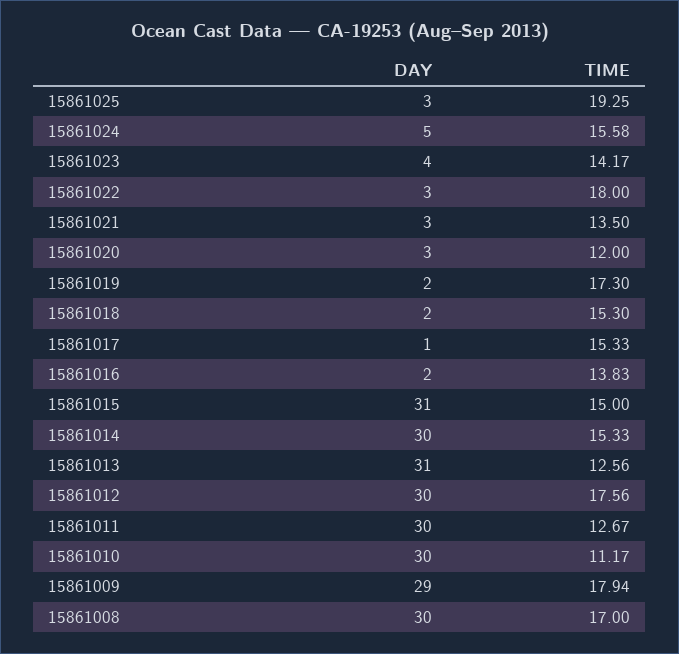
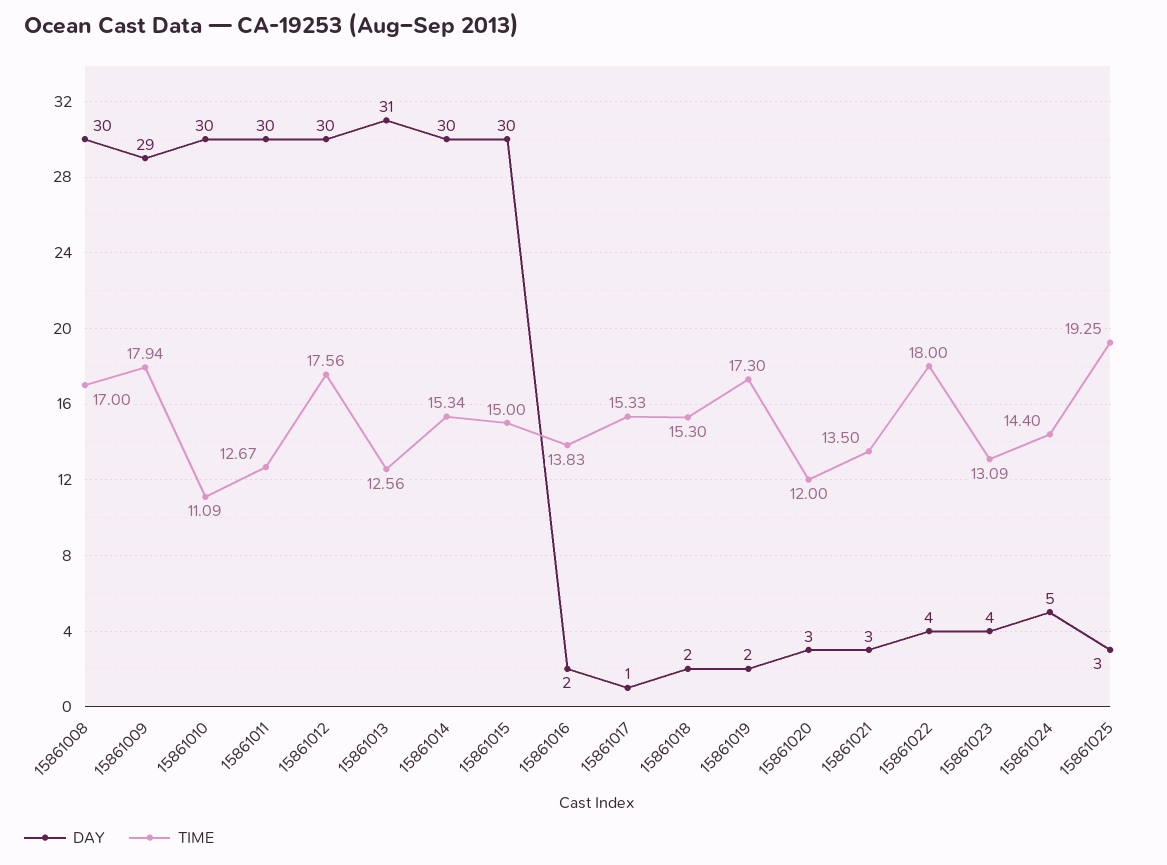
TIME, 15861024: 15.58 -> 14.4
TIME, 15861023: 14.17 -> 13.09
DAY, 15861022: 3 -> 4
DAY, 15861015: 31 -> 30
TIME, 15861014: 15.33 -> 15.34
TIME, 15861010: 11.17 -> 11.09

